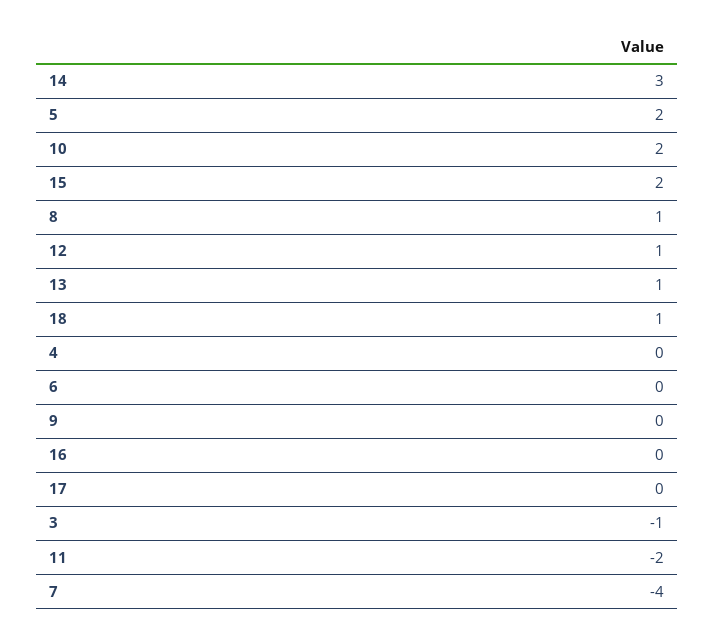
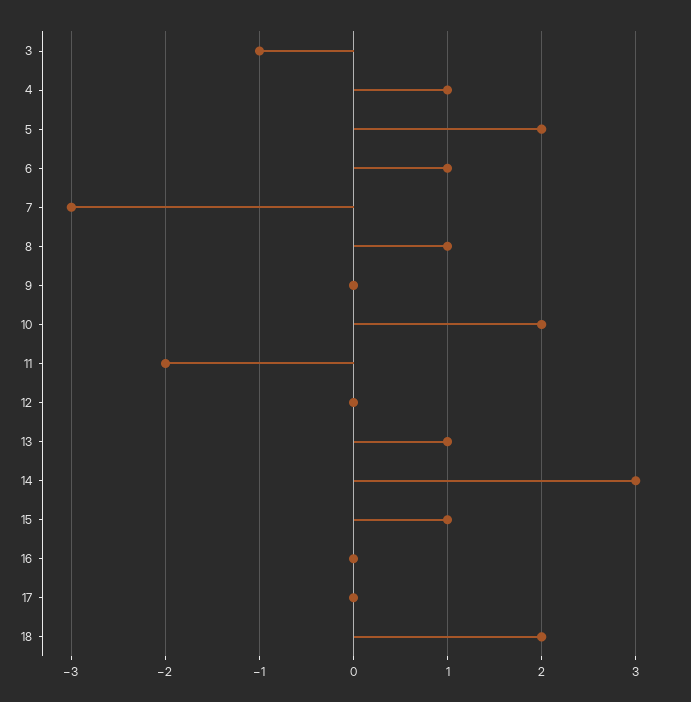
15: 2 -> 1
12: 1 -> 0
18: 1 -> 2
4: 0 -> 1
6: 0 -> 1
7: -4 -> -3

